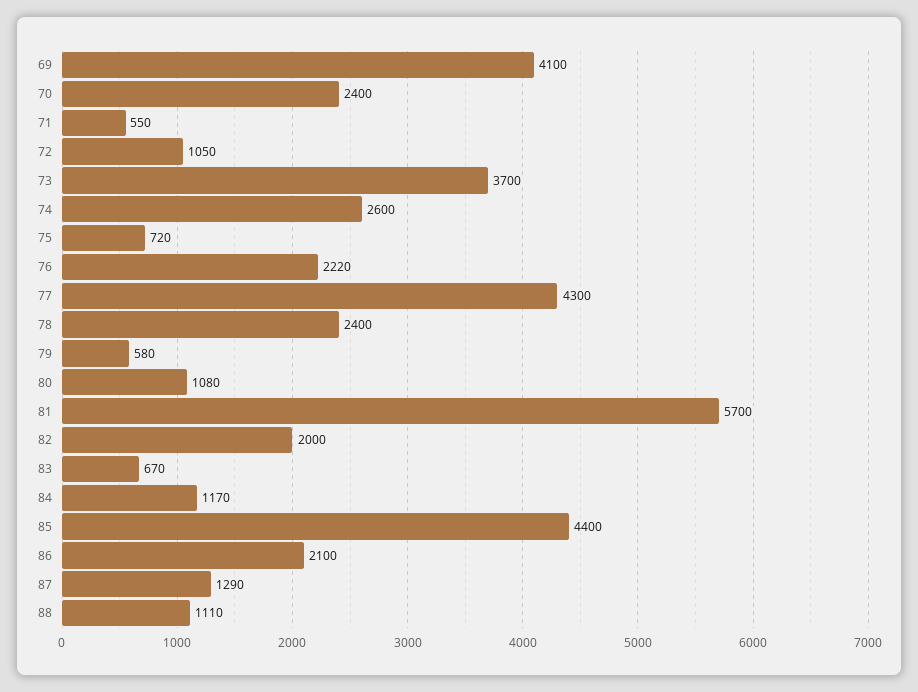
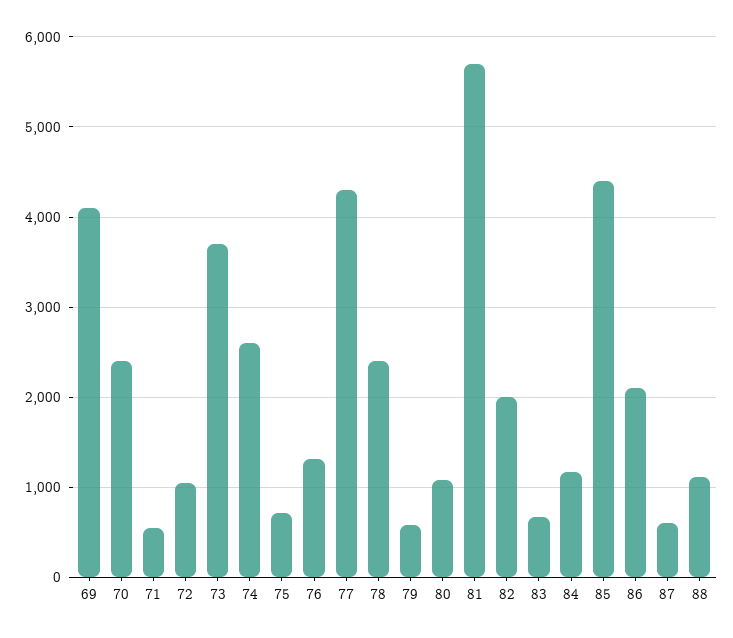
76: 2220 -> 1300
87: 1290 -> 600

